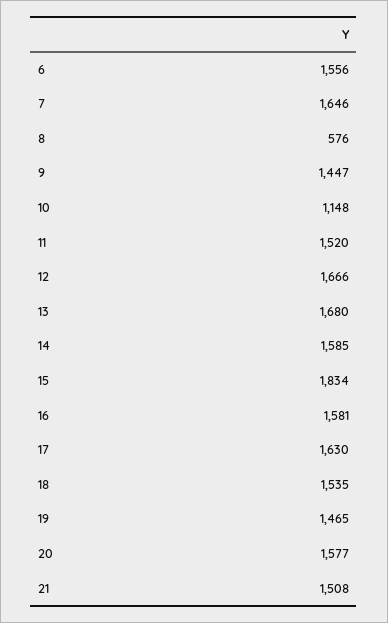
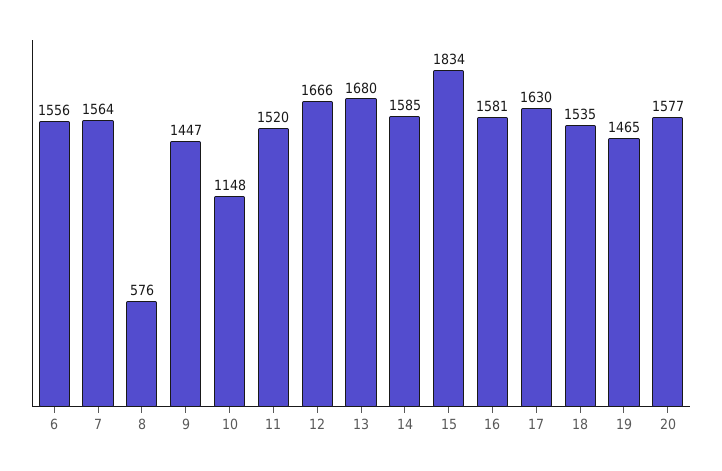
7: 1646 -> 1564
21: 1508 -> none

